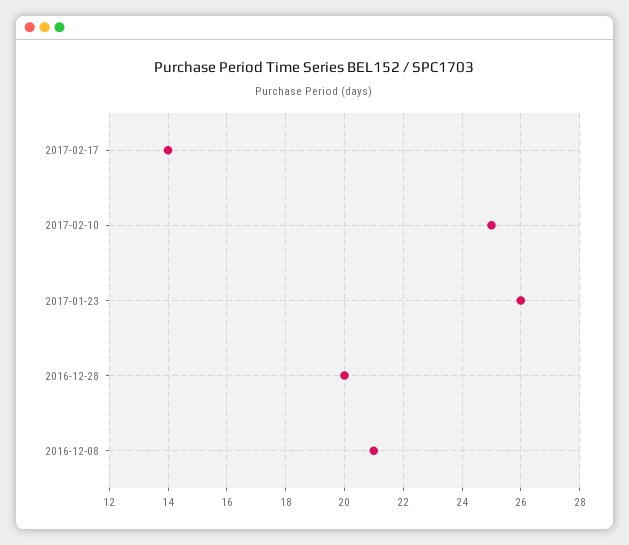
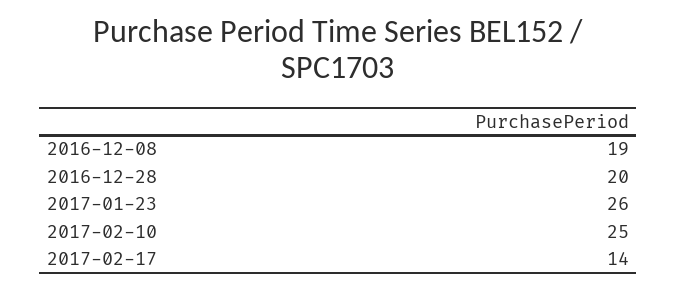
2016-12-08: 21 -> 19

